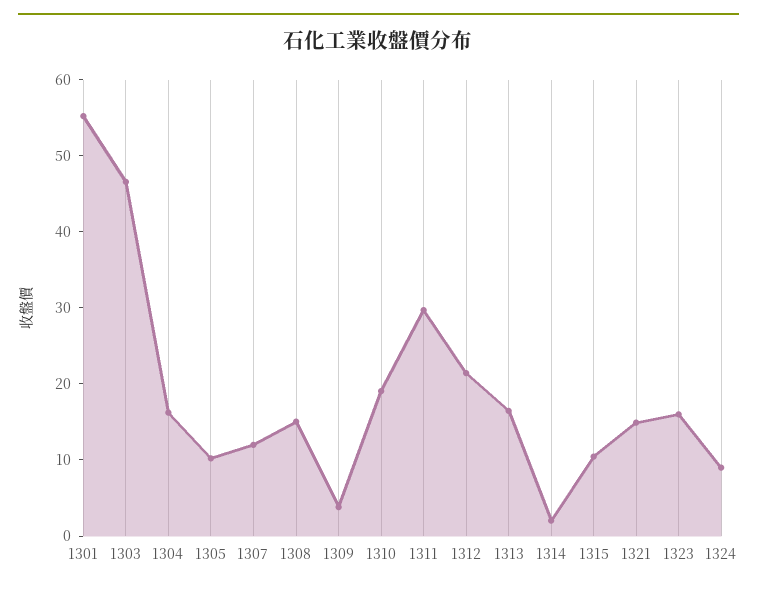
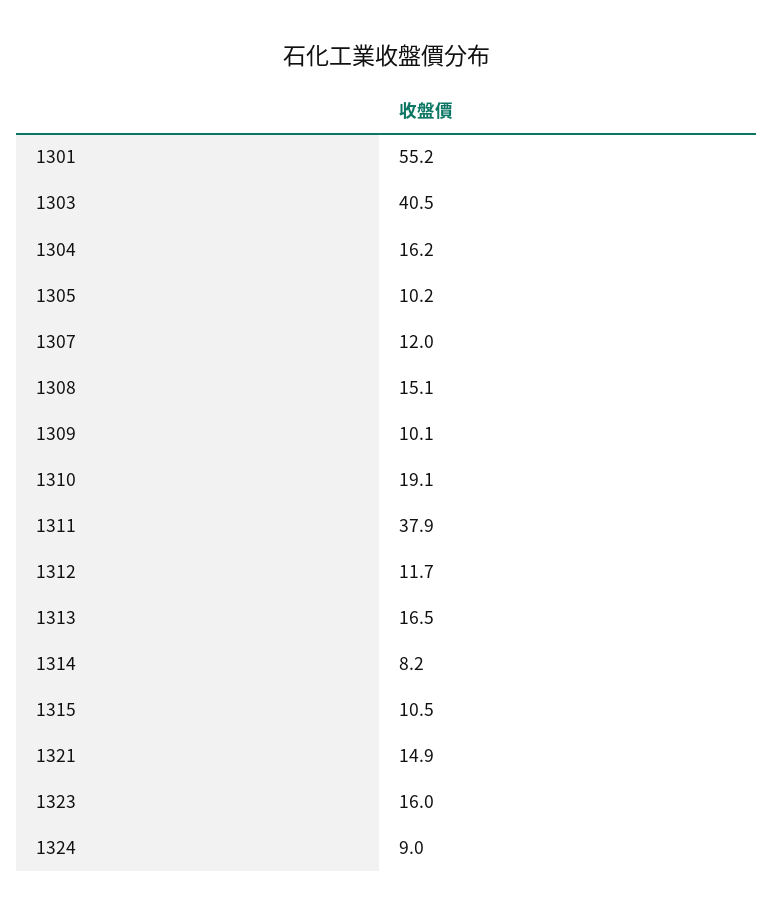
1303: 46 -> 40.5
1309: 4 -> 10.1
1311: 30 -> 37.9
1312: 22 -> 11.7
1314: 2 -> 8.2

